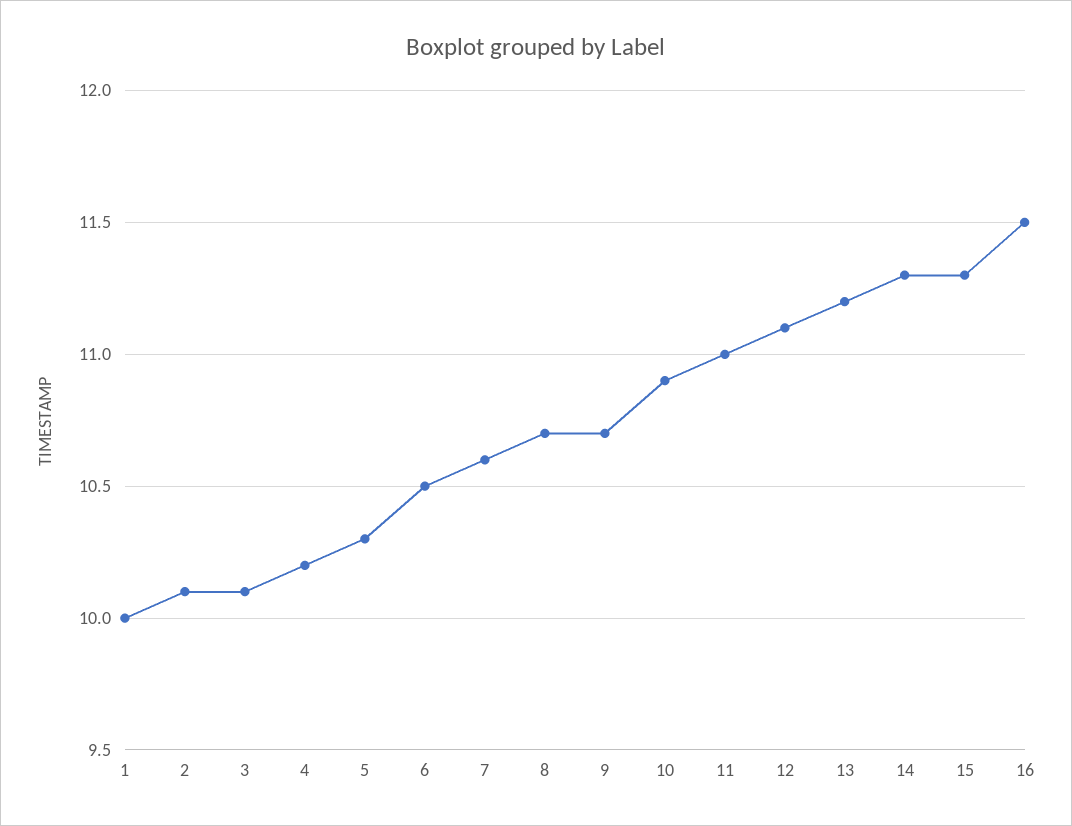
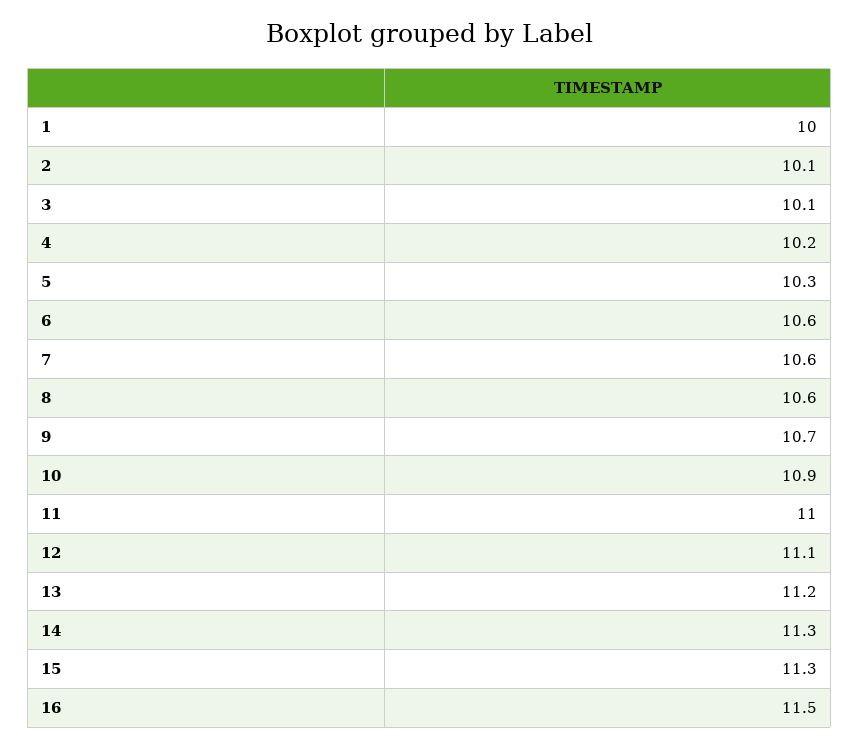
6: 10.5 -> 10.6
8: 10.7 -> 10.6

